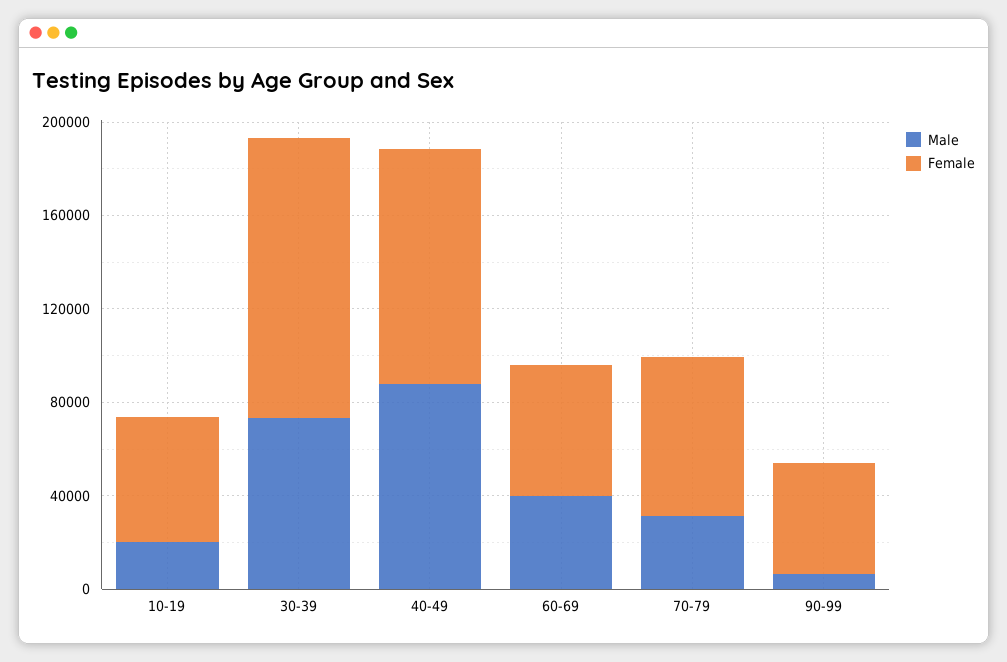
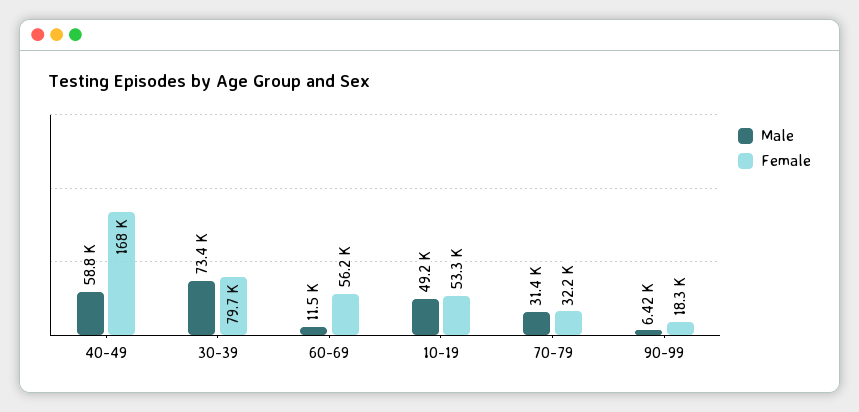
Male, 10-19: 20000 -> 49200
Female, 30-39: 120000 -> 79700
Male, 40-49: 90000 -> 58800
Female, 40-49: 100000 -> 168000
Male, 60-69: 40000 -> 11500
Female, 70-79: 70000 -> 32200
Female, 90-99: 50000 -> 18300

